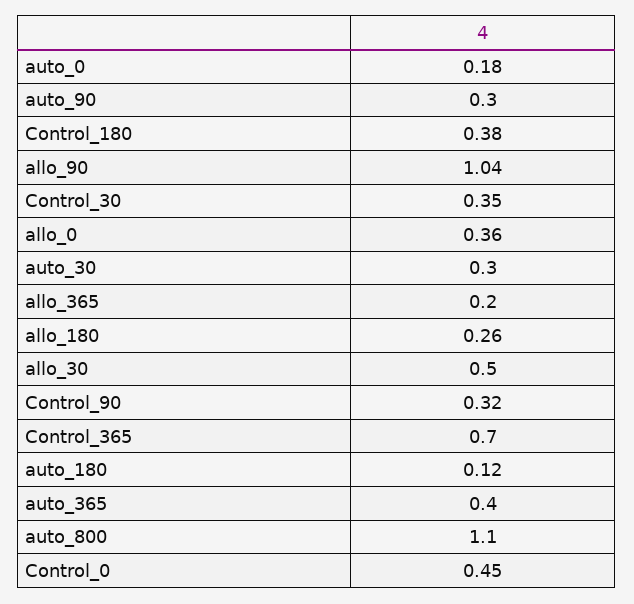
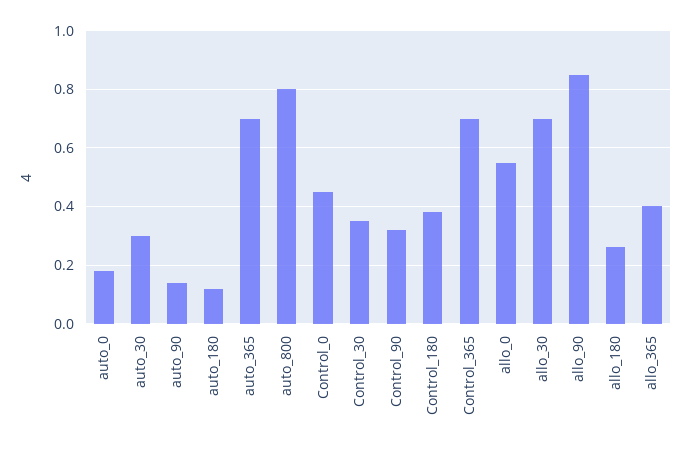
auto_90: 0.3 -> 0.15
allo_90: 1.04 -> 0.85
allo_0: 0.36 -> 0.55
allo_365: 0.2 -> 0.4
allo_30: 0.5 -> 0.7
auto_365: 0.4 -> 0.7
auto_800: 1.1 -> 0.8

